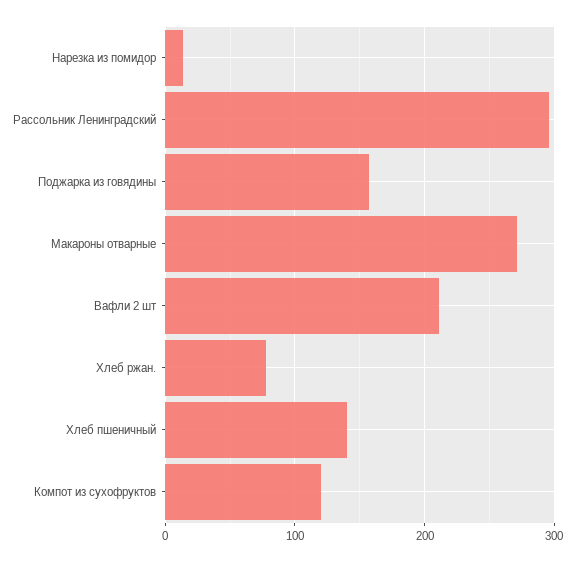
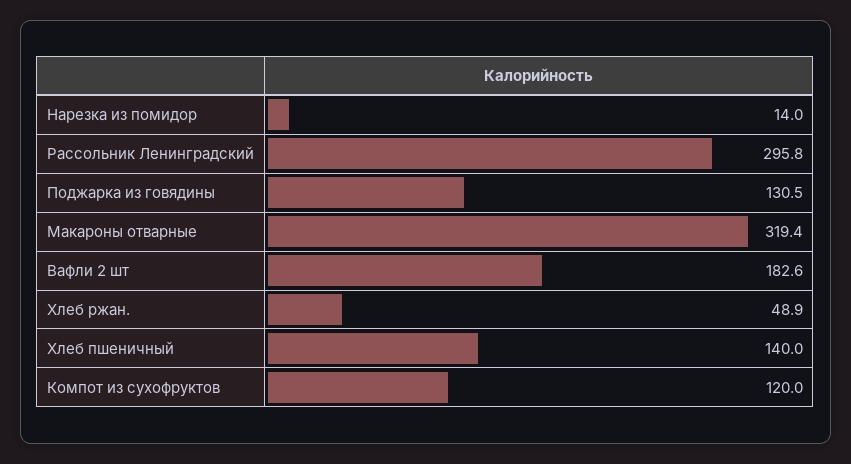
Поджарка из говядины: 160 -> 130.5
Макароны отварные: 270 -> 319.4
Вафли 2 шт: 210 -> 182.6
Хлеб ржан.: 80 -> 48.9

